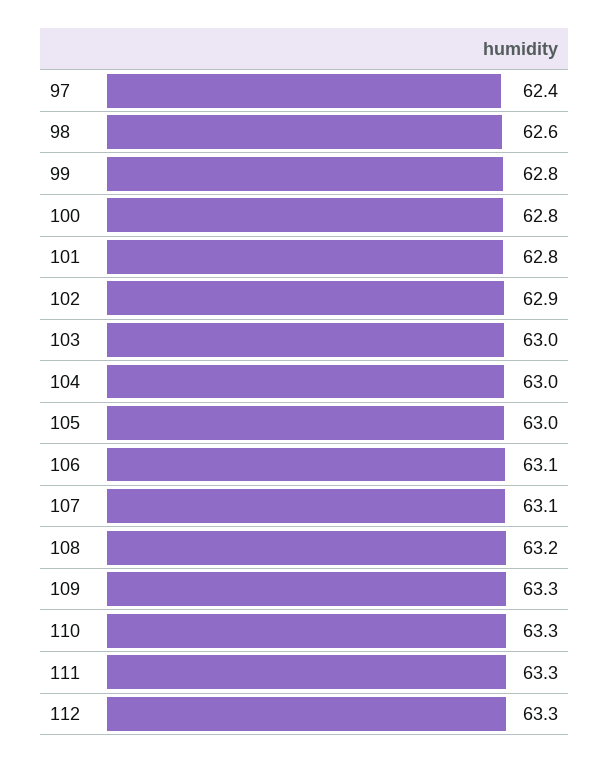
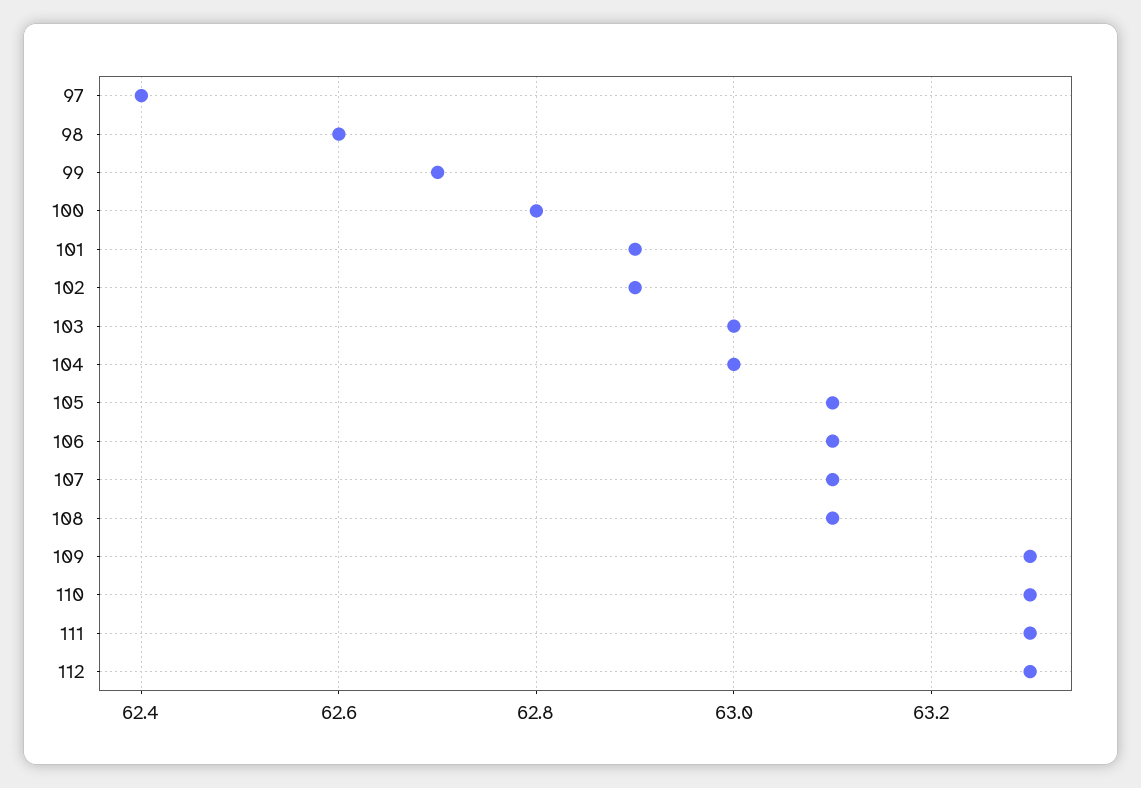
99: 62.8 -> 62.7
101: 62.8 -> 62.9
105: 63 -> 63.1
108: 63.2 -> 63.1

